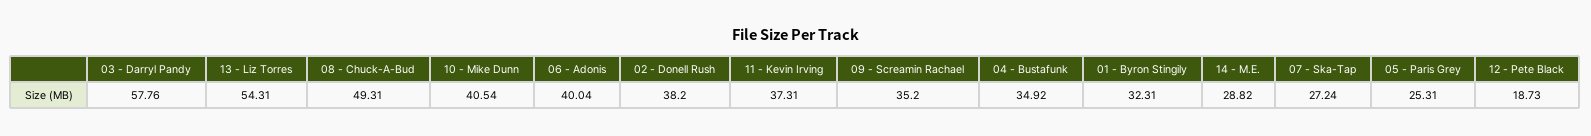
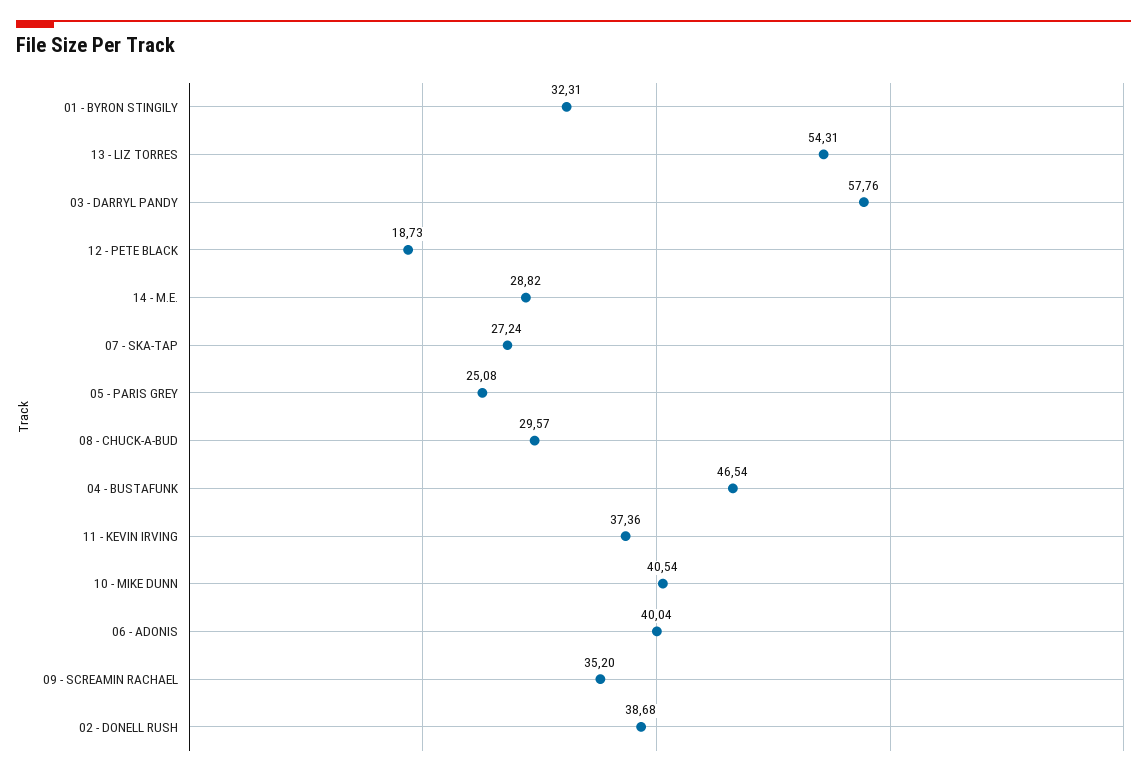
08 - Chuck-A-Bud: 49.31 -> 29.57
02 - Donell Rush: 38.2 -> 38.68
11 - Kevin Irving: 37.31 -> 37.36
04 - Bustafunk: 34.92 -> 46.54
05 - Paris Grey: 25.31 -> 25.08

